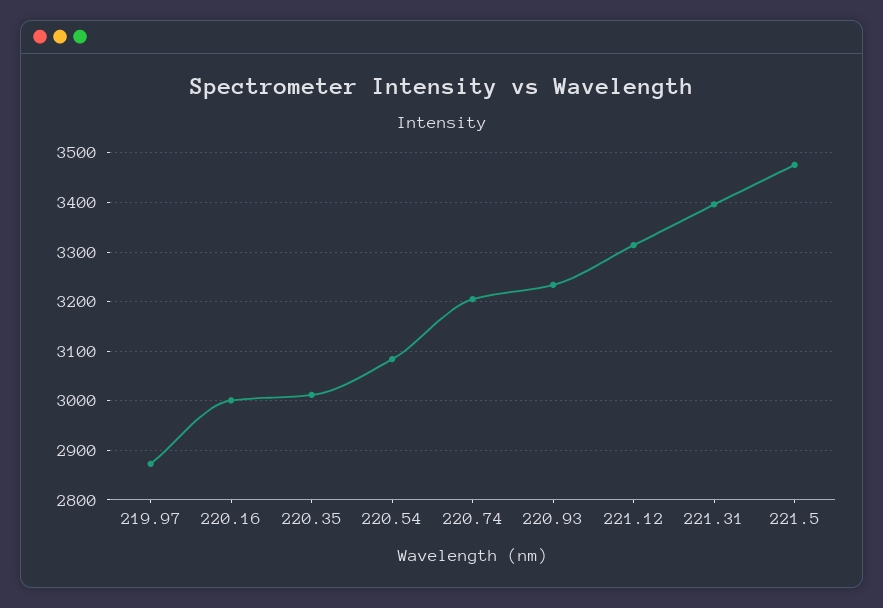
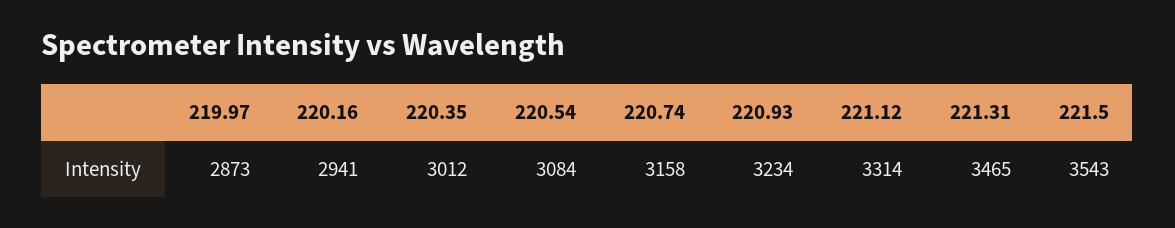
220.16: 3000 -> 2941
220.74: 3200 -> 3158
221.31: 3400 -> 3465
221.5: 3480 -> 3543

